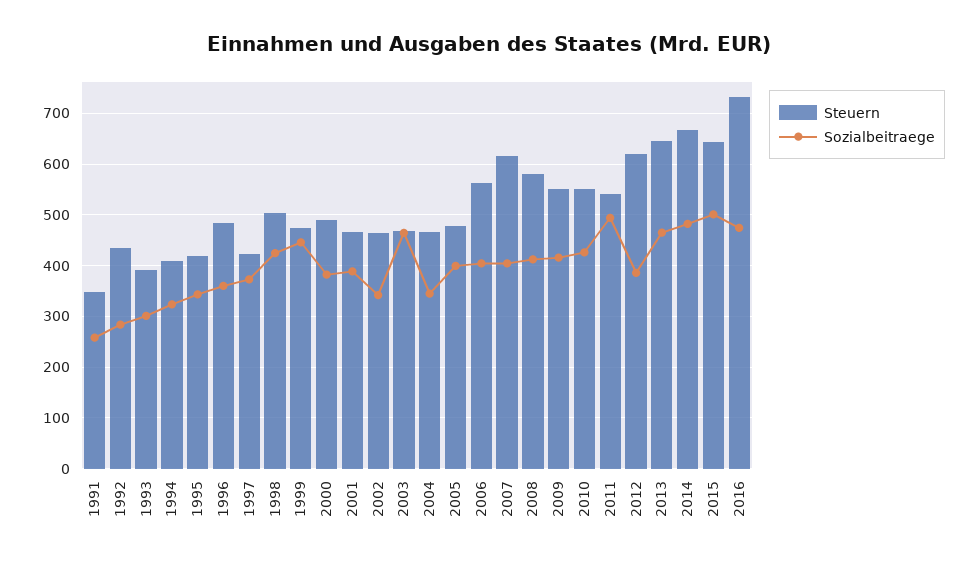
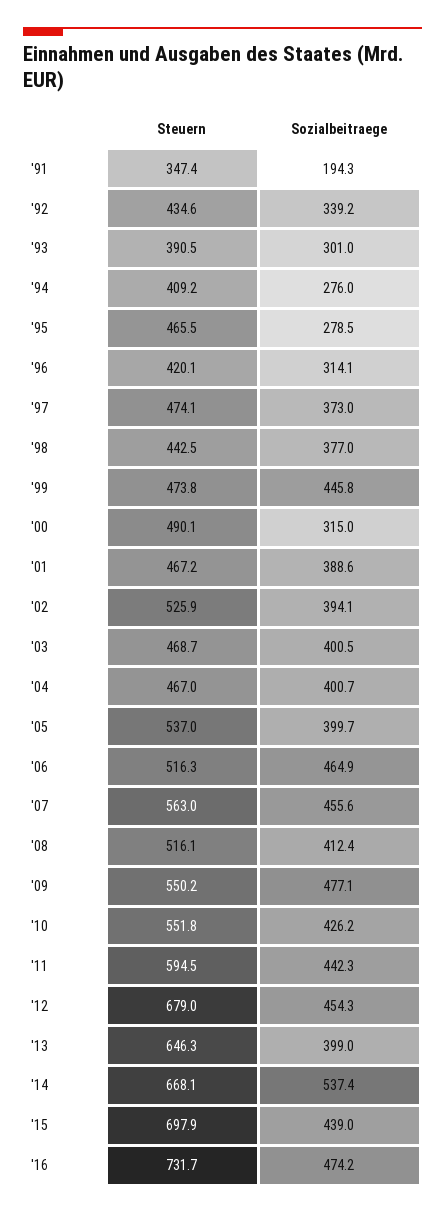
Sozialbeitraege, 1991: 260 -> 194.3
Sozialbeitraege, 1992: 280 -> 339.2
Sozialbeitraege, 1994: 320 -> 276
Steuern, 1995: 420 -> 465.5
Sozialbeitraege, 1995: 340 -> 278.5
Steuern, 1996: 480 -> 420.1
Sozialbeitraege, 1996: 360 -> 314.1
Steuern, 1997: 420 -> 474.1
Steuern, 1998: 500 -> 442.5
Sozialbeitraege, 1998: 420 -> 377
Sozialbeitraege, 2000: 380 -> 315
Steuern, 2002: 460 -> 525.9
Sozialbeitraege, 2002: 340 -> 394.1
Sozialbeitraege, 2003: 460 -> 400.5
Sozialbeitraege, 2004: 340 -> 400.7
Steuern, 2005: 480 -> 537
Steuern, 2006: 560 -> 516.3
Sozialbeitraege, 2006: 400 -> 464.9
Steuern, 2007: 620 -> 563
Sozialbeitraege, 2007: 400 -> 455.6
Steuern, 2008: 580 -> 516.1
Sozialbeitraege, 2009: 420 -> 477.1
Steuern, 2011: 540 -> 594.5
Sozialbeitraege, 2011: 500 -> 442.3
Steuern, 2012: 620 -> 679
Sozialbeitraege, 2012: 380 -> 454.3
Sozialbeitraege, 2013: 460 -> 399
Sozialbeitraege, 2014: 480 -> 537.4
Steuern, 2015: 640 -> 697.9
Sozialbeitraege, 2015: 500 -> 439

